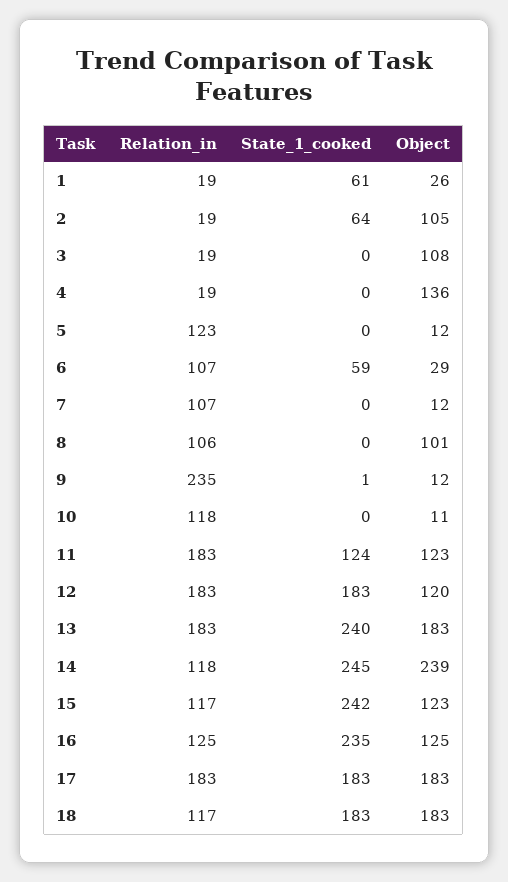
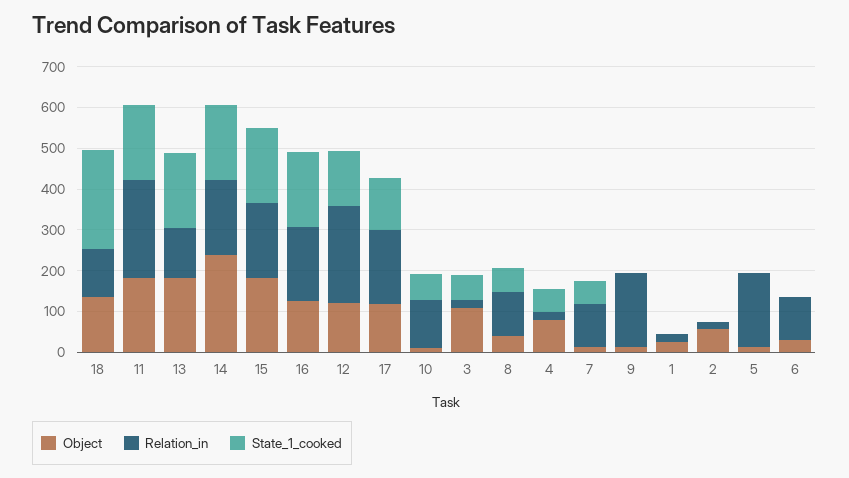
State_1_cooked, 1: 61 -> 0
State_1_cooked, 2: 64 -> 0
Object, 2: 105 -> 60
State_1_cooked, 3: 0 -> 60
State_1_cooked, 4: 0 -> 60
Object, 4: 136 -> 80
Relation_in, 5: 123 -> 180
State_1_cooked, 6: 59 -> 0
State_1_cooked, 7: 0 -> 60
State_1_cooked, 8: 0 -> 60
Object, 8: 101 -> 40
Relation_in, 9: 235 -> 180
State_1_cooked, 10: 0 -> 60
Relation_in, 11: 183 -> 240
State_1_cooked, 11: 124 -> 180
Object, 11: 123 -> 180
Relation_in, 12: 183 -> 240
State_1_cooked, 12: 183 -> 140
Relation_in, 13: 183 -> 120
State_1_cooked, 13: 240 -> 180
Relation_in, 14: 118 -> 180
State_1_cooked, 14: 245 -> 180
Relation_in, 15: 117 -> 180
State_1_cooked, 15: 242 -> 180
Object, 15: 123 -> 180
Relation_in, 16: 125 -> 180
State_1_cooked, 16: 235 -> 180
State_1_cooked, 17: 183 -> 120
Object, 17: 183 -> 120
State_1_cooked, 18: 183 -> 240
Object, 18: 183 -> 140

